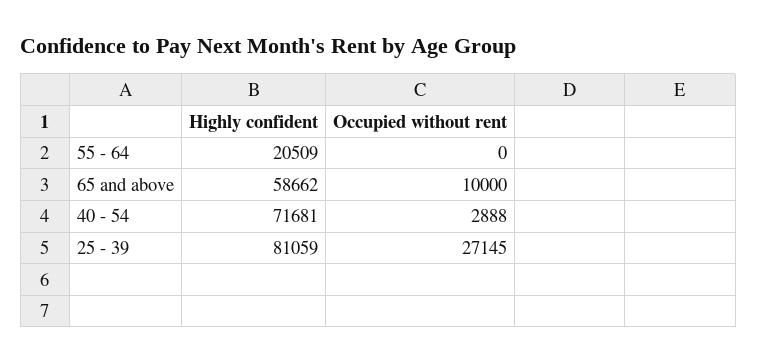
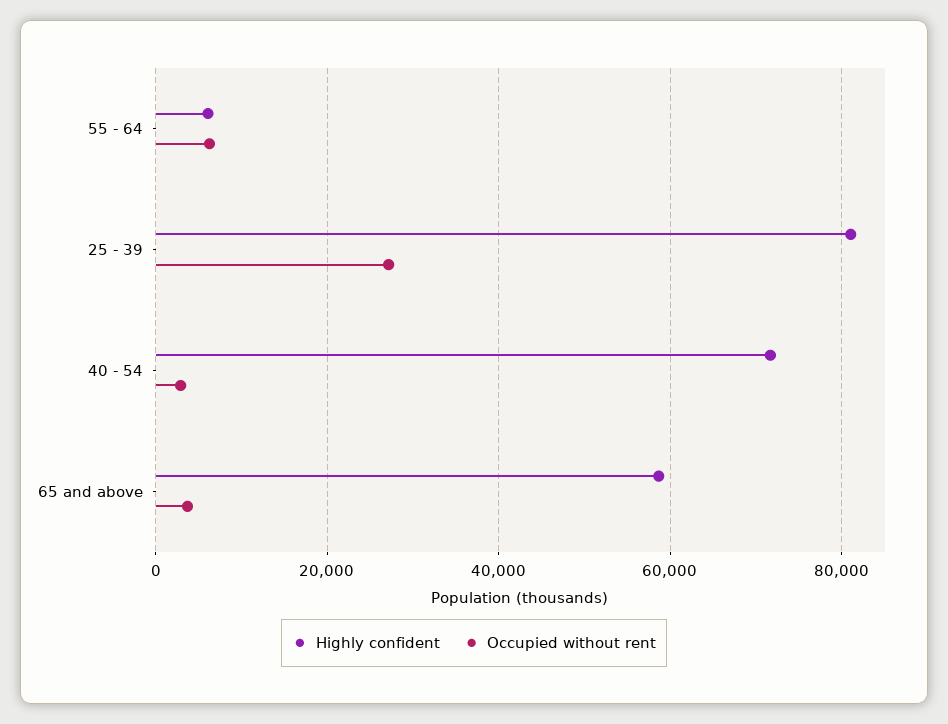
Highly confident, 55 - 64: 20509 -> 6000
Occupied without rent, 55 - 64: 0 -> 6000
Occupied without rent, 65 and above: 10000 -> 4000

